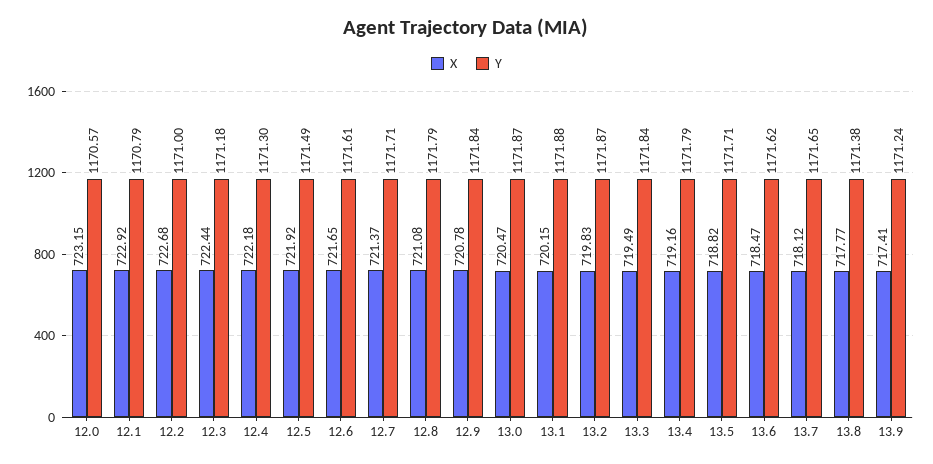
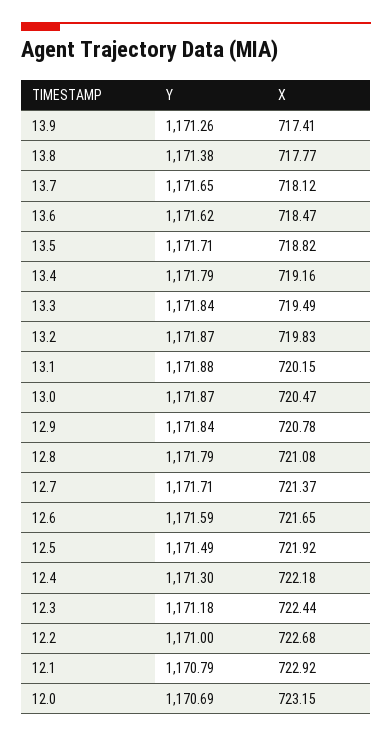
Y, 12.0: 1170.57 -> 1170.69
Y, 12.6: 1171.61 -> 1171.59
Y, 13.9: 1171.24 -> 1171.26

